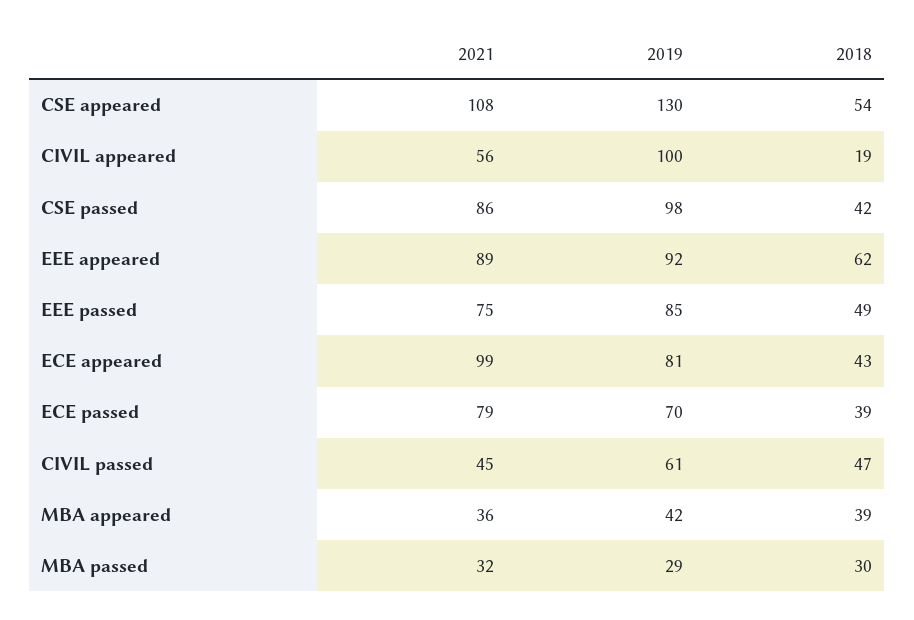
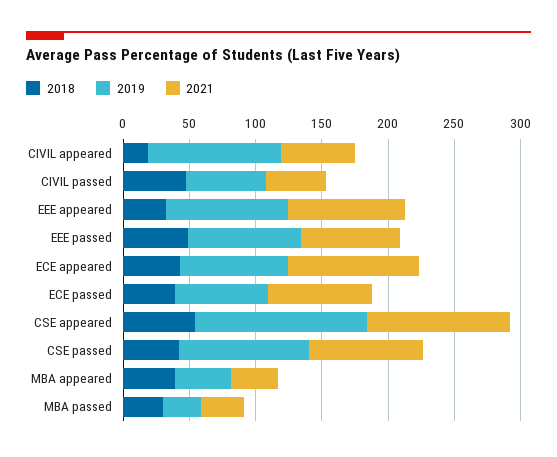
2018, EEE appeared: 62 -> 30

